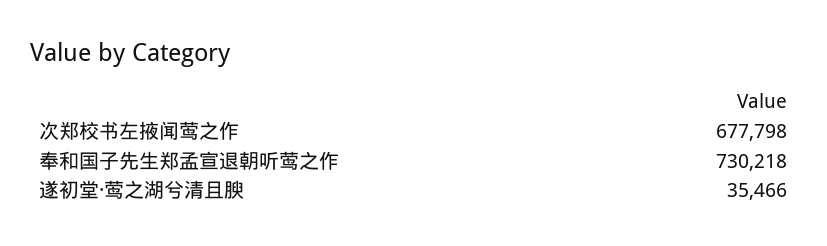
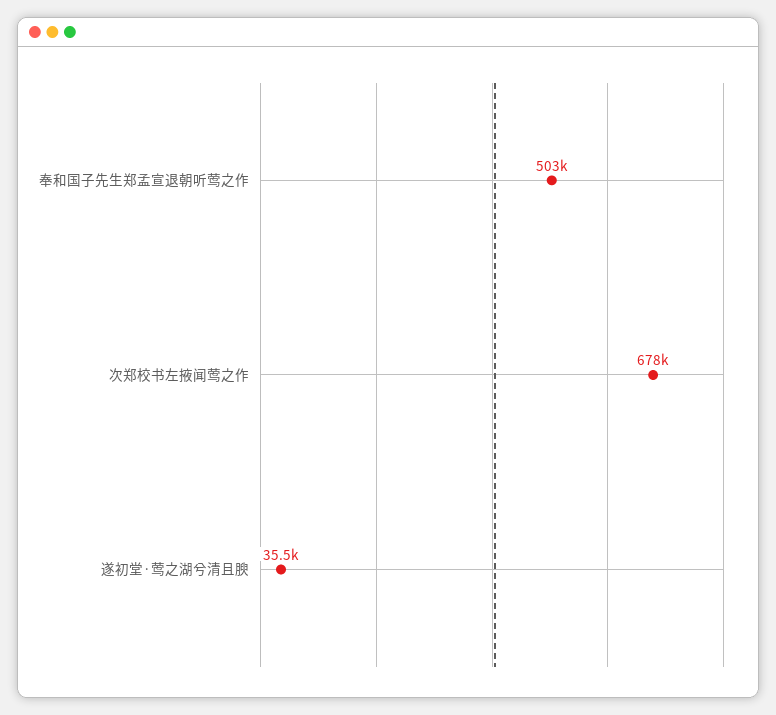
奉和国子先生郑孟宣退朝听莺之作: 730218 -> 503000

